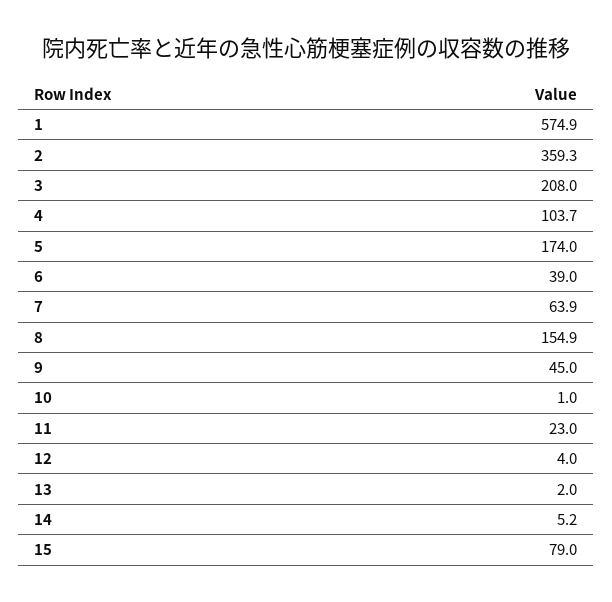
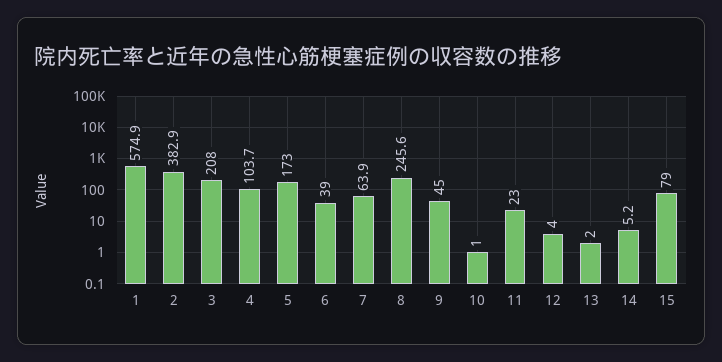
2: 359.3 -> 382.9
5: 174 -> 173
8: 154.9 -> 245.6

